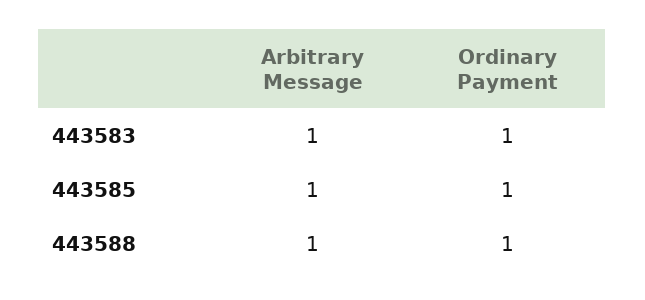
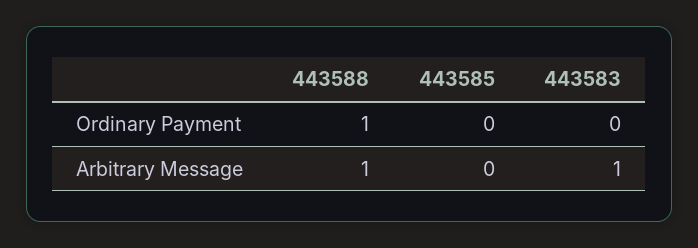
Ordinary Payment, 443583: 1 -> 0
Arbitrary Message, 443585: 1 -> 0
Ordinary Payment, 443585: 1 -> 0

